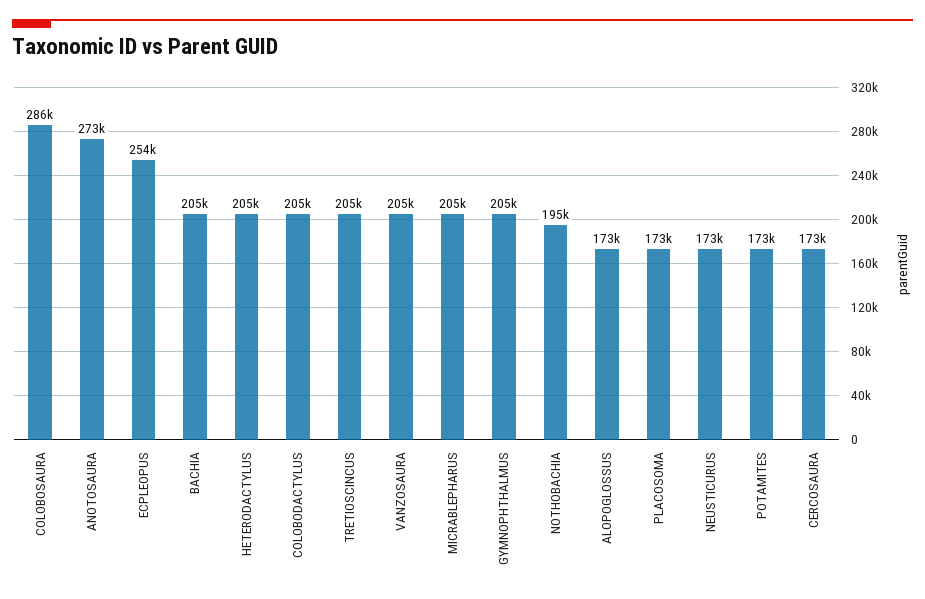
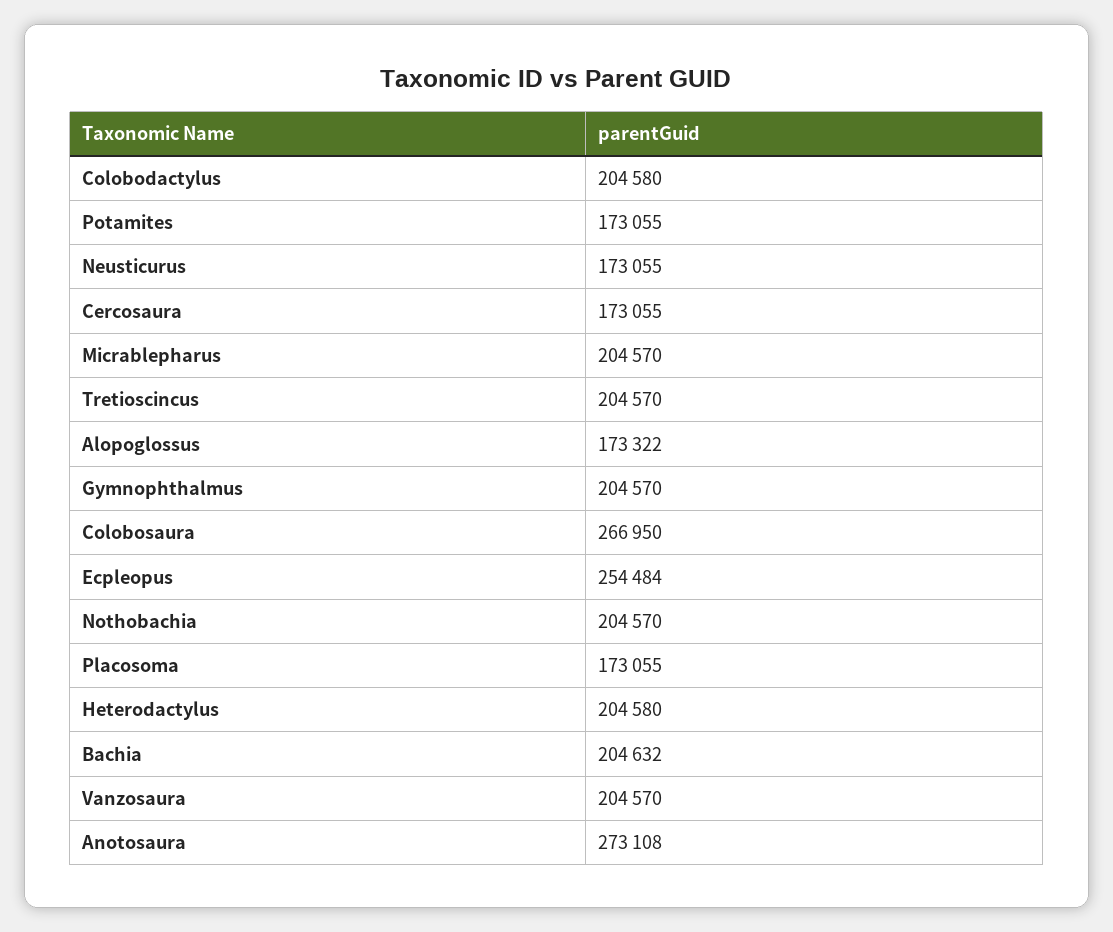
COLOBOSAURA: 286000 -> 266950
NOTHOBACHIA: 195000 -> 204570

